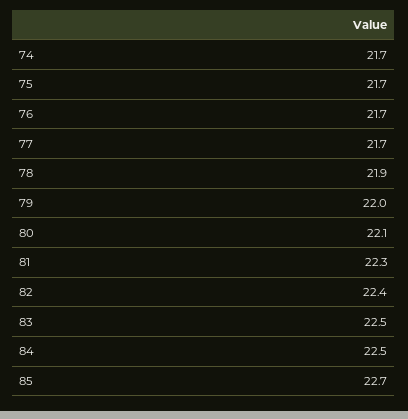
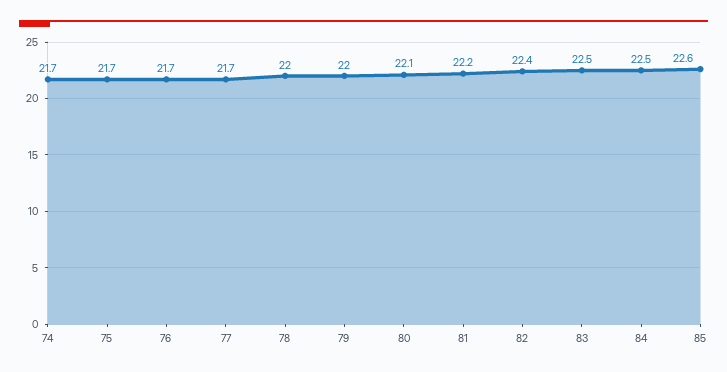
78: 21.9 -> 22
81: 22.3 -> 22.2
85: 22.7 -> 22.6

